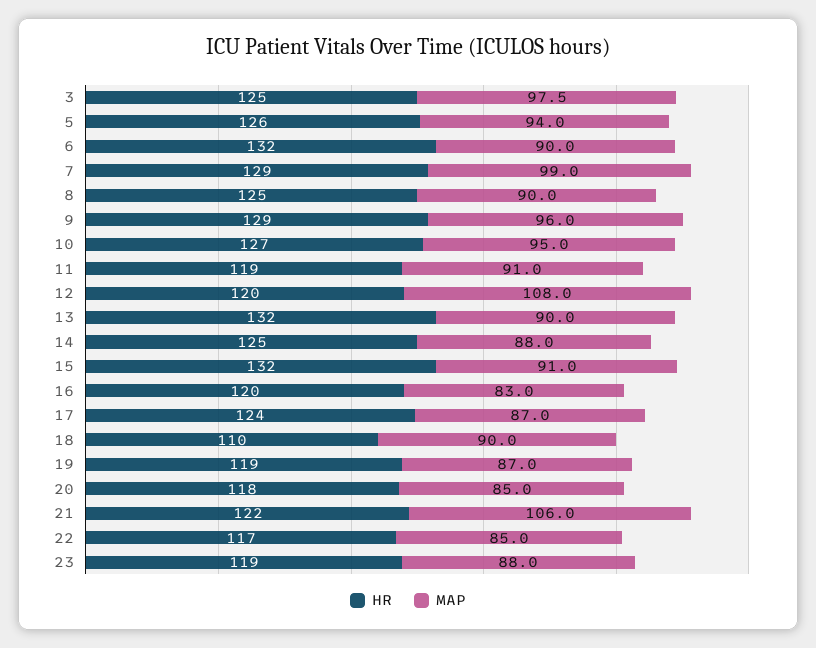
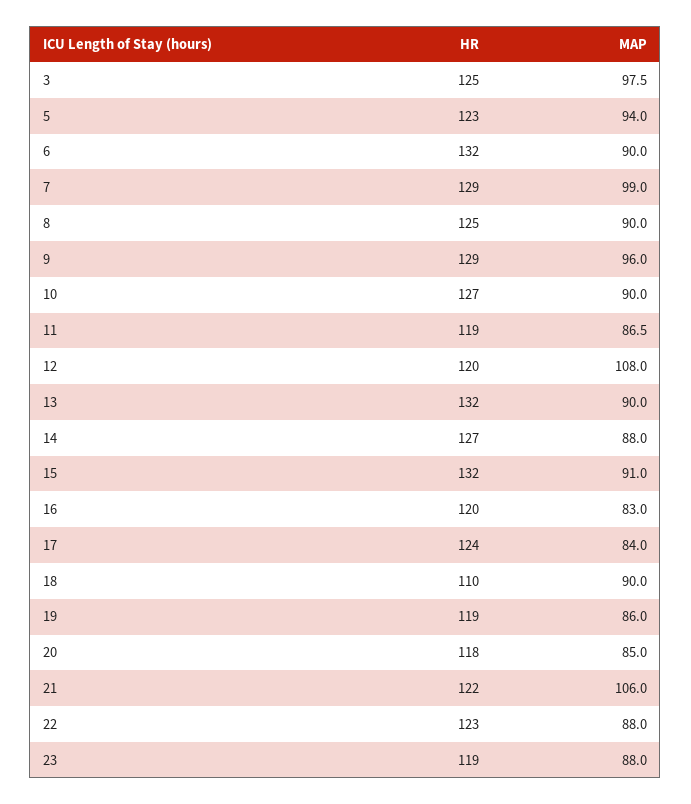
HR, 5: 126 -> 123
MAP, 10: 95 -> 90
MAP, 11: 91 -> 86.5
HR, 14: 125 -> 127
MAP, 17: 87 -> 84
MAP, 19: 87 -> 86
HR, 22: 117 -> 123
MAP, 22: 85 -> 88

